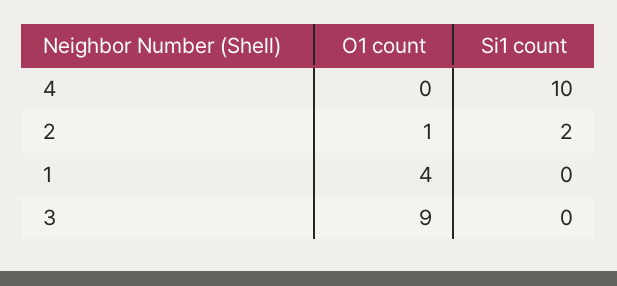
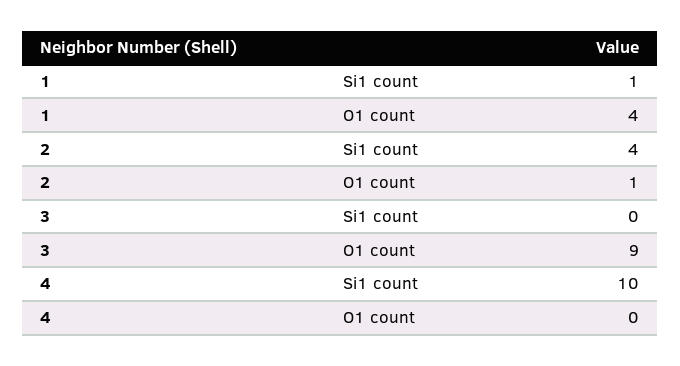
Si1 count, 2: 2 -> 4
Si1 count, 1: 0 -> 1

